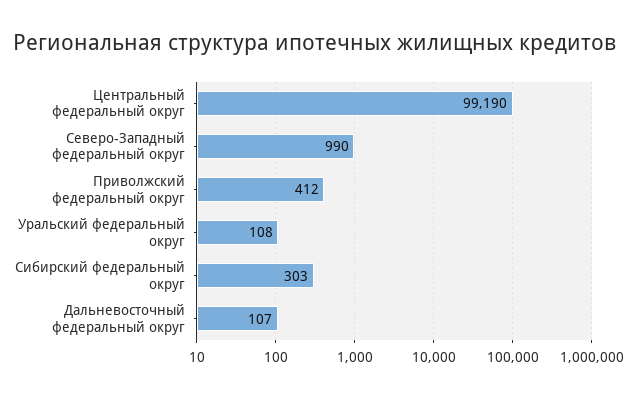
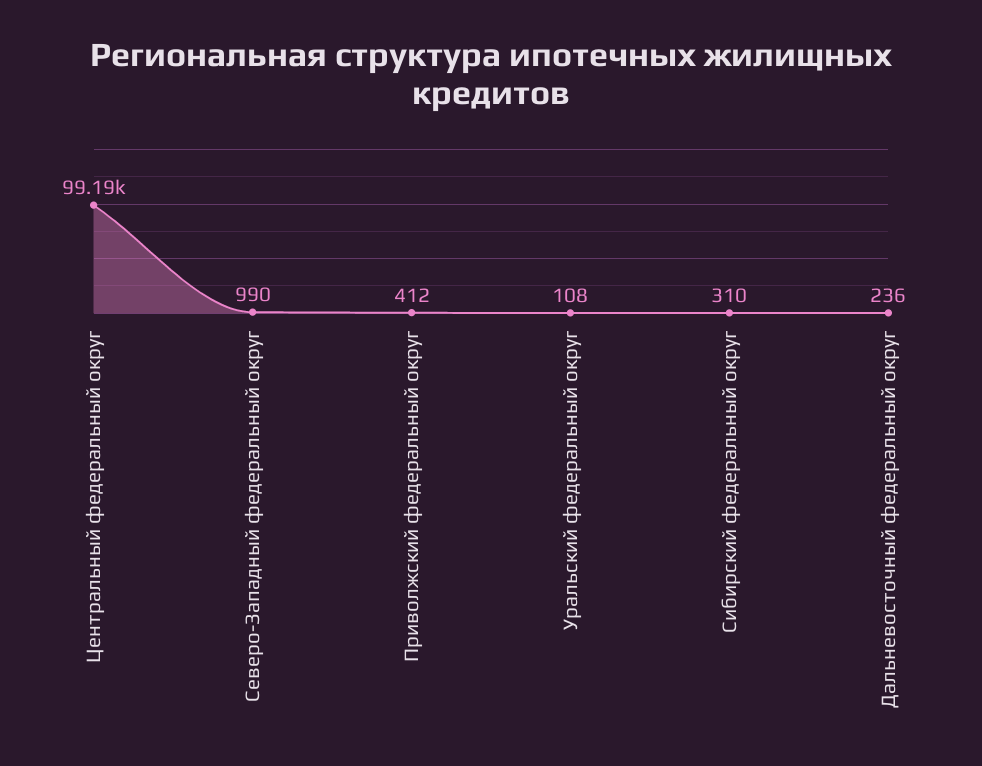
Сибирский федеральный округ: 303 -> 310
Дальневосточный федеральный округ: 107 -> 236

